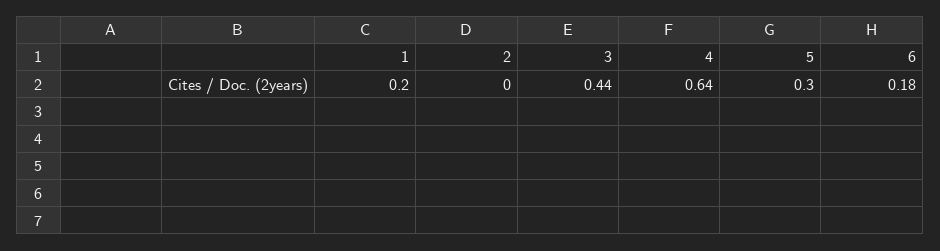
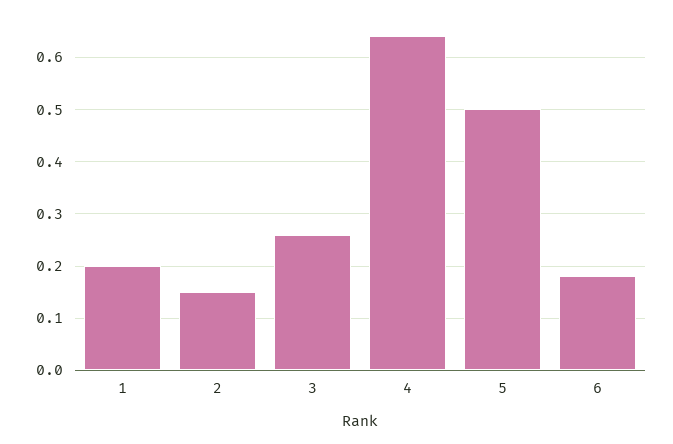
2: 0 -> 0.15
3: 0.44 -> 0.25
5: 0.3 -> 0.5

